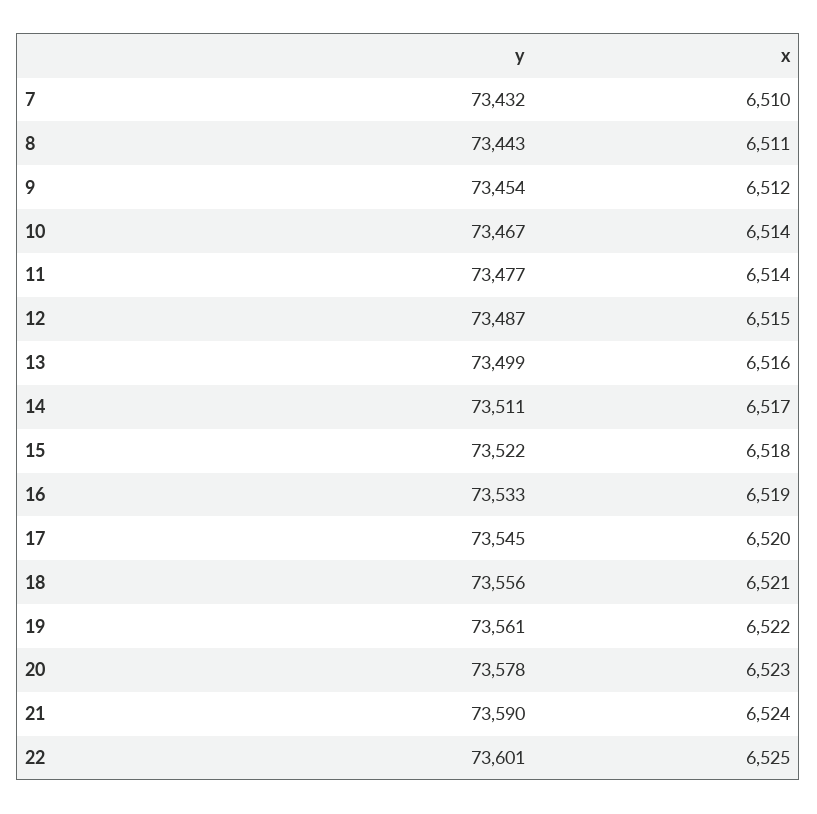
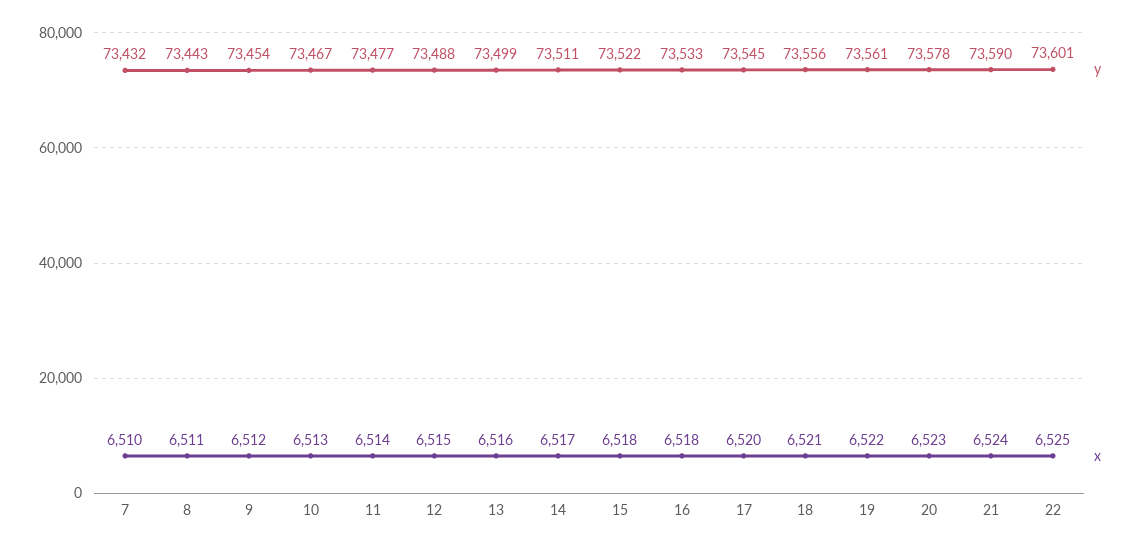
x, 10: 6514 -> 6513
y, 12: 73487 -> 73488
x, 16: 6519 -> 6518

